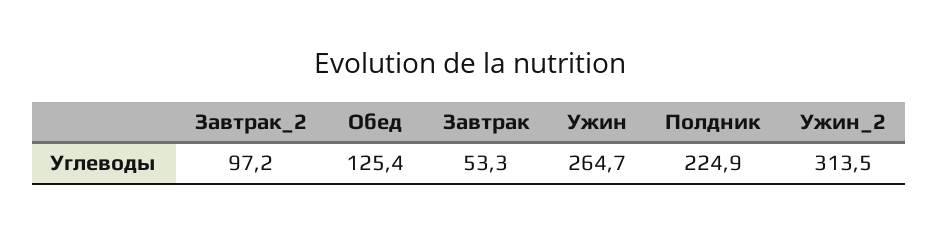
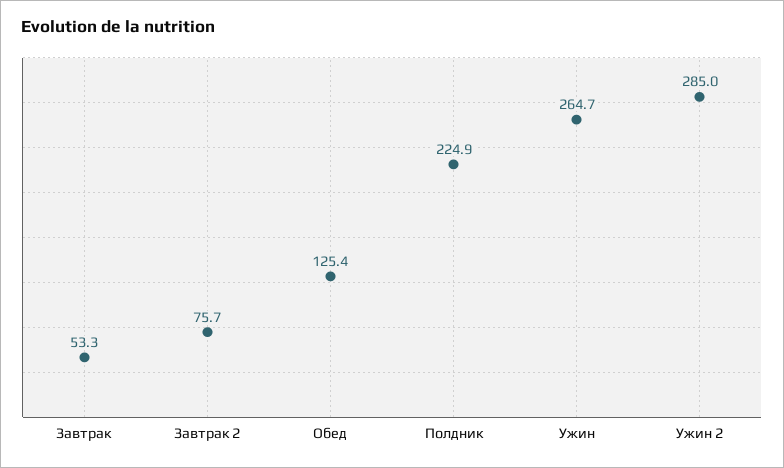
Завтрак_2: 97.2 -> 75.7
Ужин_2: 313.5 -> 285

